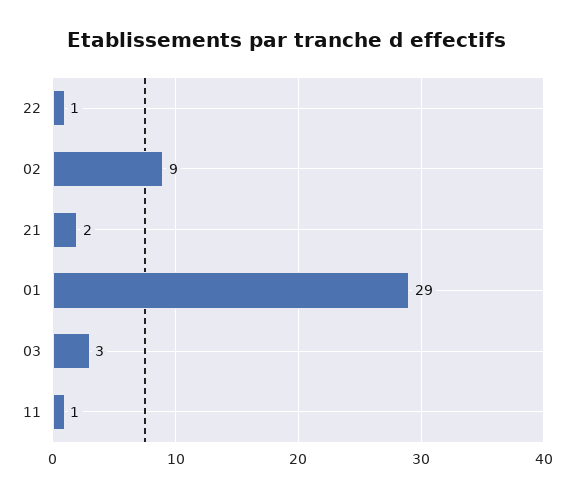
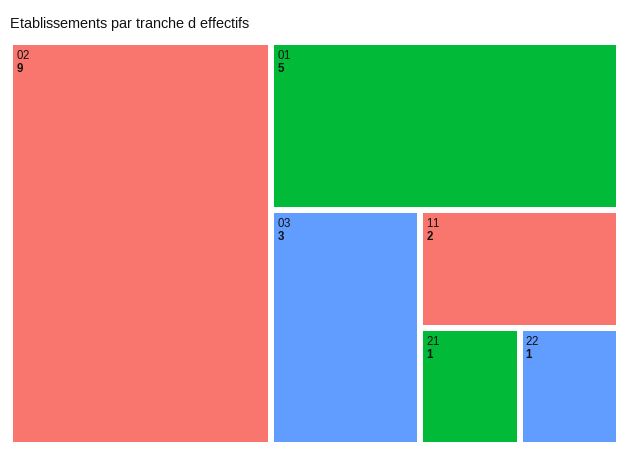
21: 2 -> 1
01: 29 -> 5
11: 1 -> 2

